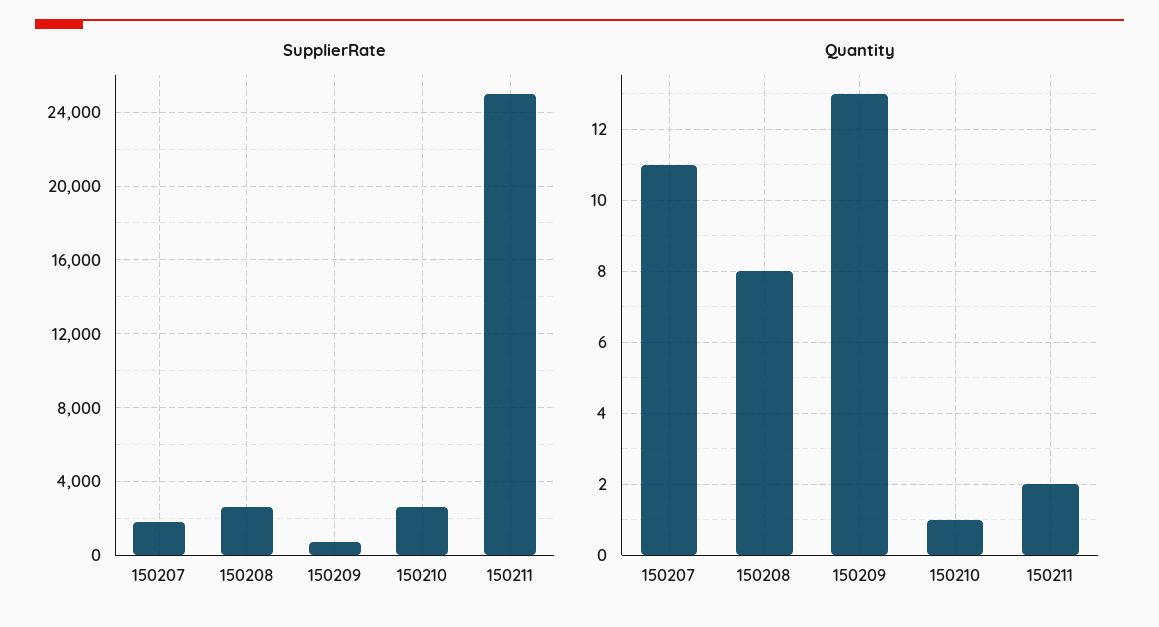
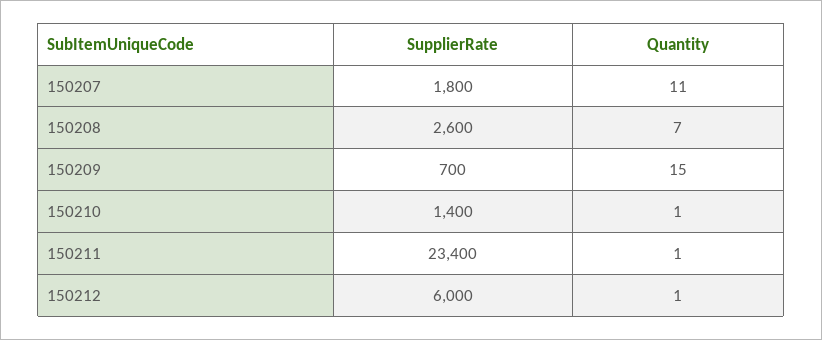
SupplierRate, 150210: 2500 -> 1400
SupplierRate, 150211: 25000 -> 23400
Quantity, 150208: 8 -> 7
Quantity, 150209: 13 -> 15
Quantity, 150211: 2 -> 1
SupplierRate, 150212: none -> 6000
Quantity, 150212: none -> 1

